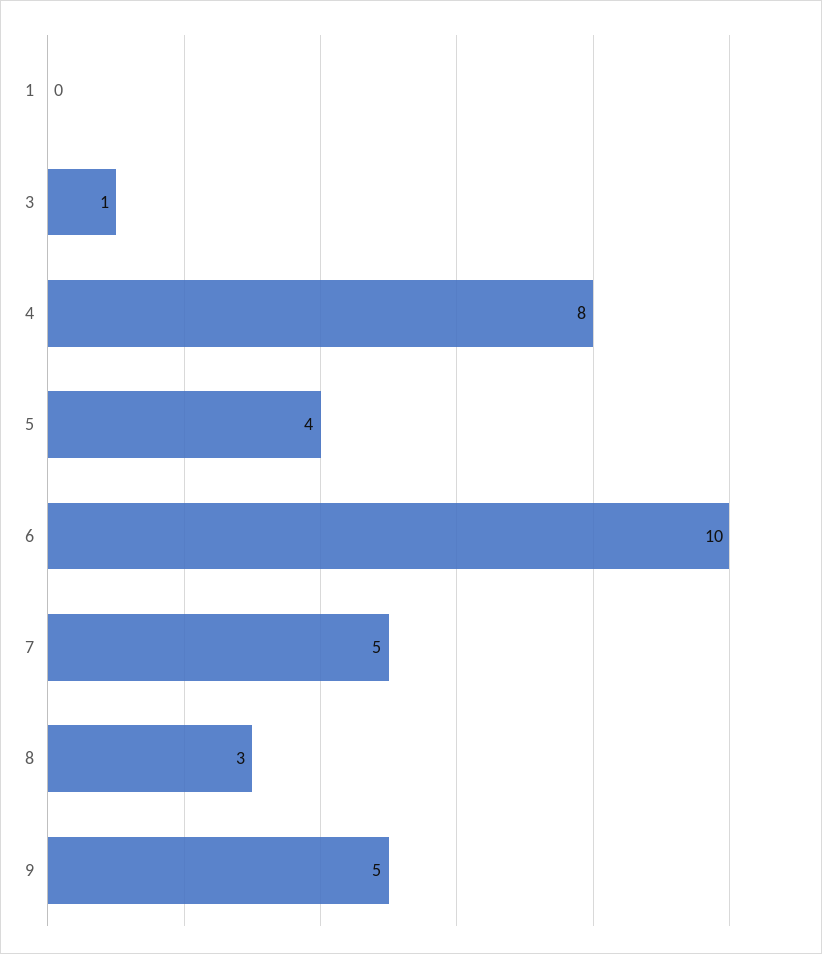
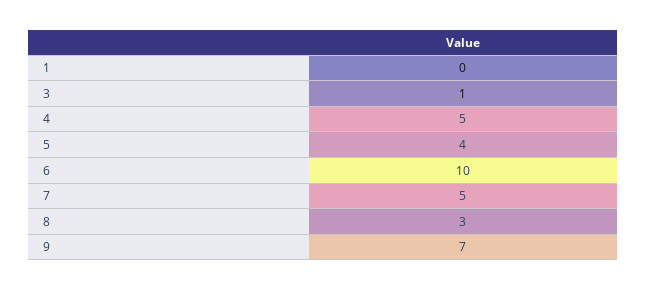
4: 8 -> 5
9: 5 -> 7

